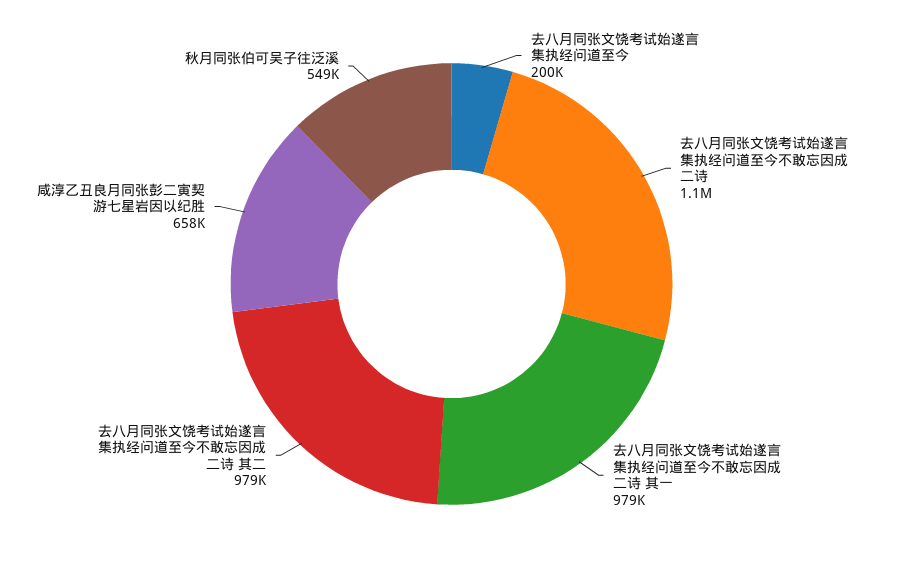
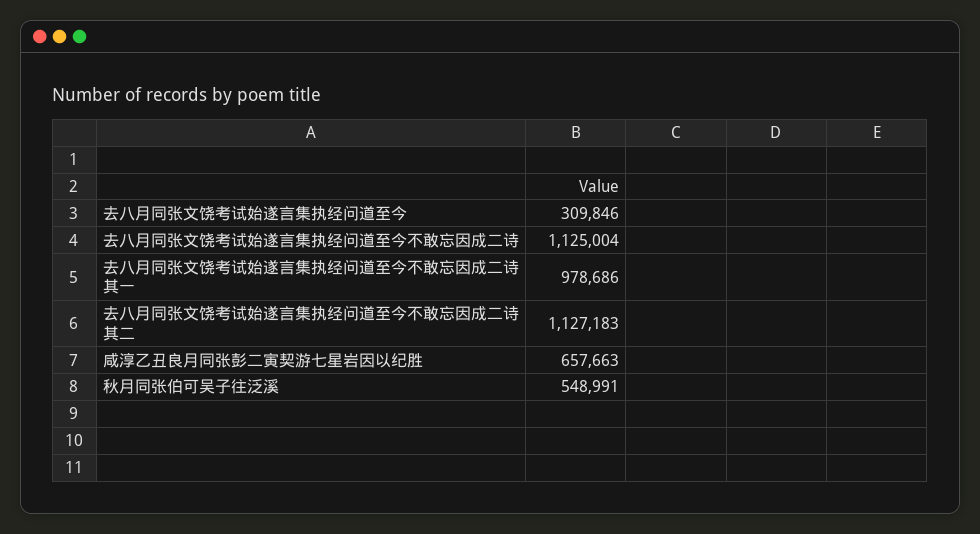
去八月同张文饶考试始遂言集执经问道至今: 200000 -> 309846
去八月同张文饶考试始遂言集执经问道至今不敢忘因成二诗 其二: 979000 -> 1127183

